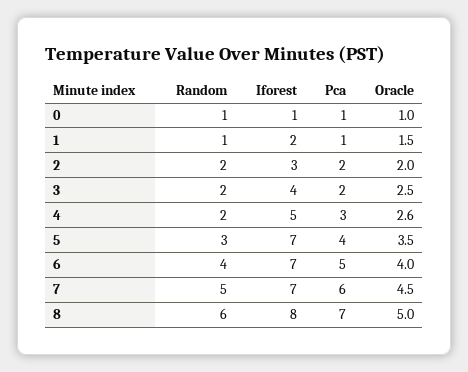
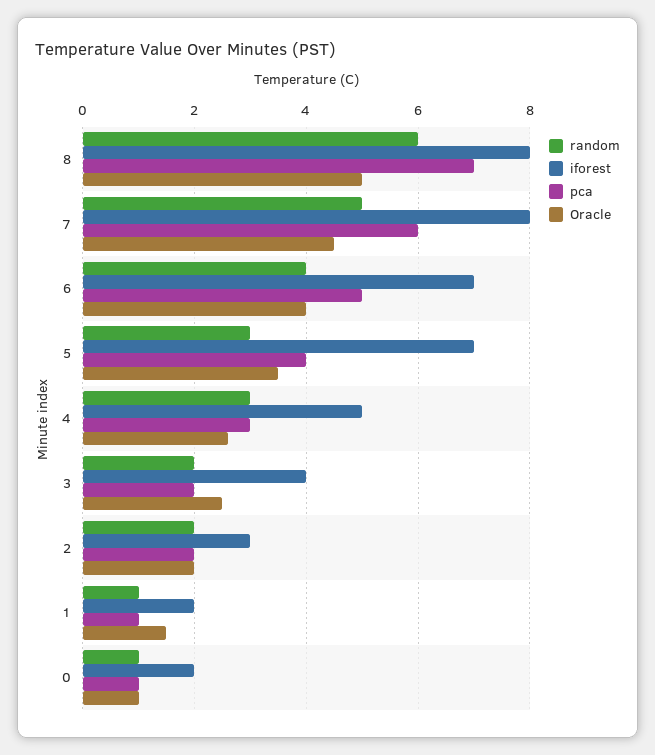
Iforest, 0: 1 -> 2
Random, 4: 2 -> 3
Iforest, 7: 7 -> 8

